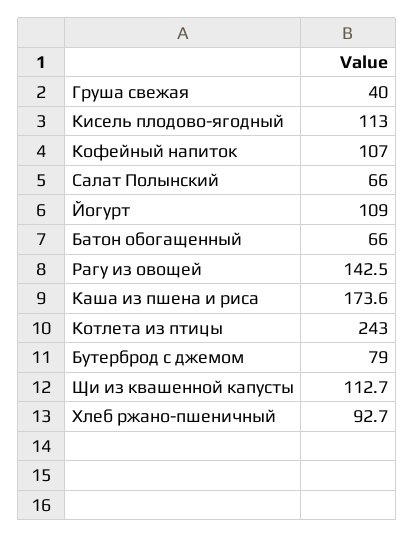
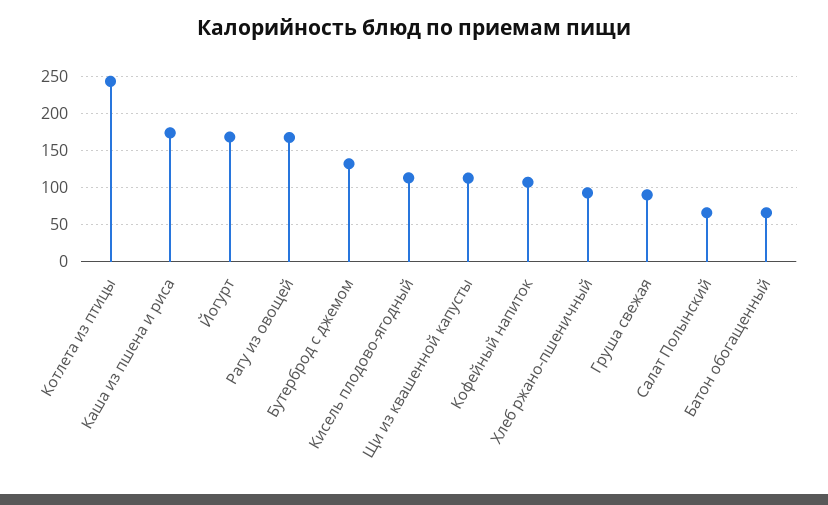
Груша свежая: 40 -> 90
Йогурт: 109 -> 170
Рагу из овощей: 142.5 -> 170
Бутерброд с джемом: 79 -> 130

